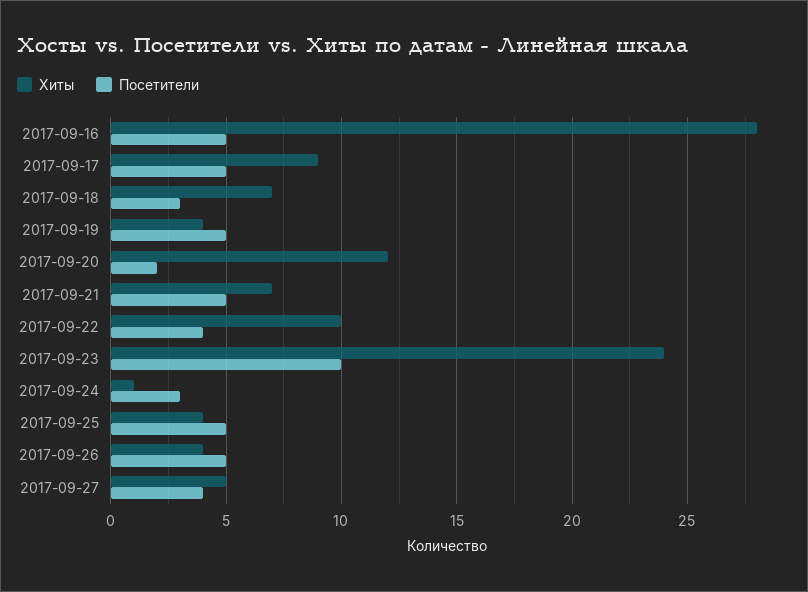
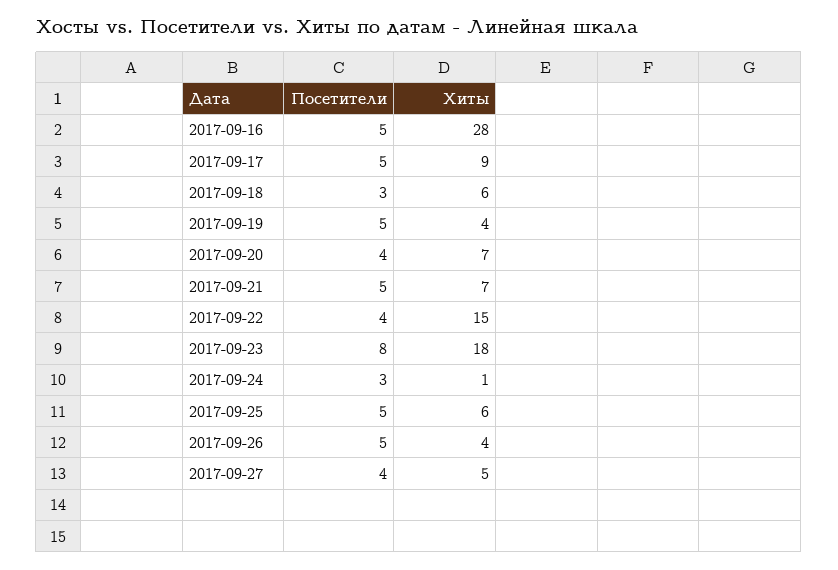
Хиты, 2017-09-18: 7 -> 6
Хиты, 2017-09-20: 12 -> 7
Посетители, 2017-09-20: 2 -> 4
Хиты, 2017-09-22: 10 -> 15
Хиты, 2017-09-23: 24 -> 18
Посетители, 2017-09-23: 10 -> 8
Хиты, 2017-09-25: 4 -> 6

